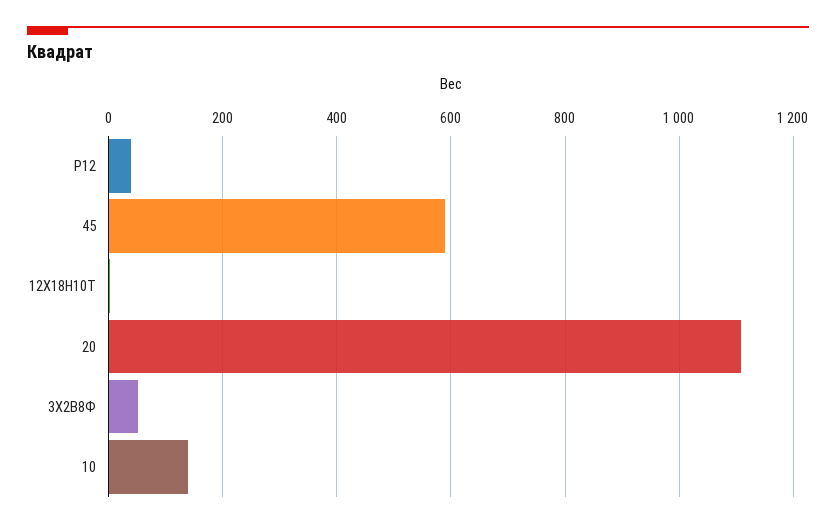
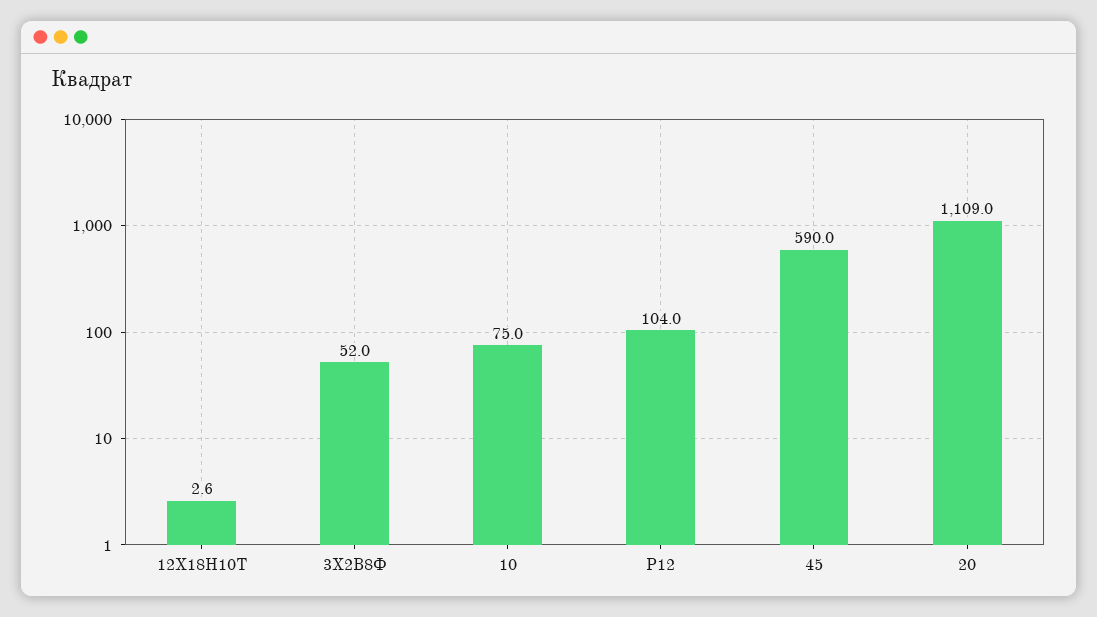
Р12: 40 -> 104
10: 140 -> 75

